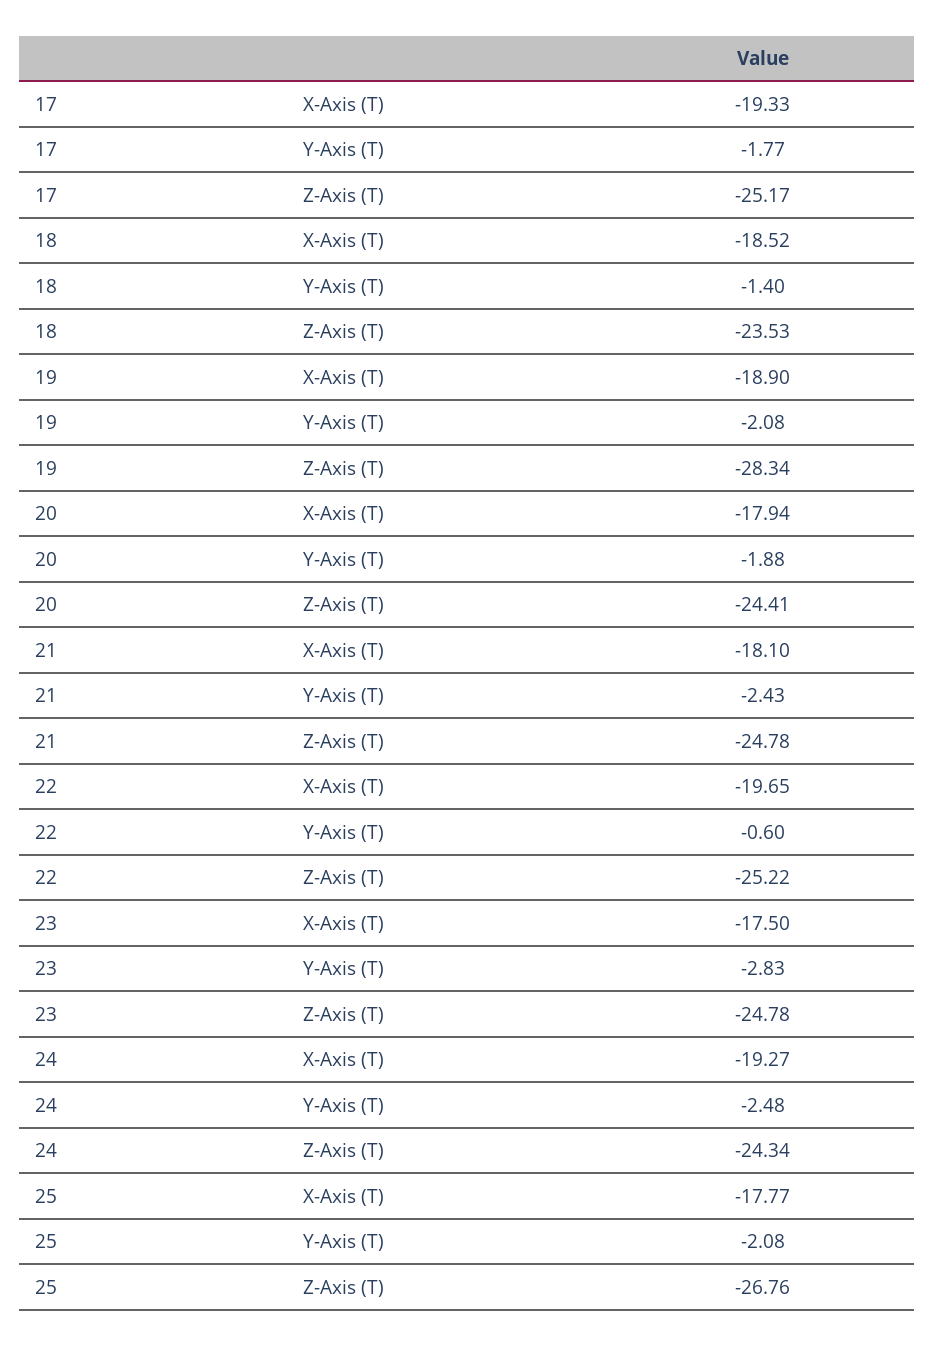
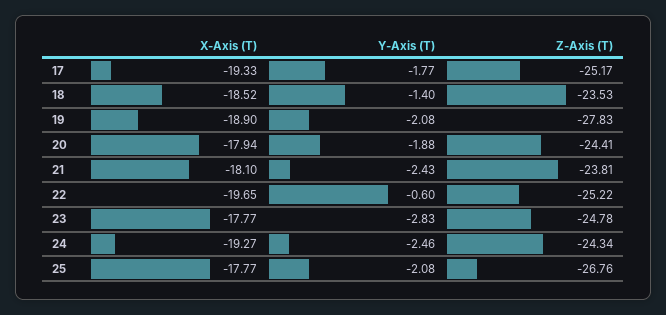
19, Z-Axis (T): -28.34 -> -27.83
21, Z-Axis (T): -24.78 -> -23.81
23, X-Axis (T): -17.5 -> -17.77
24, Y-Axis (T): -2.48 -> -2.46

